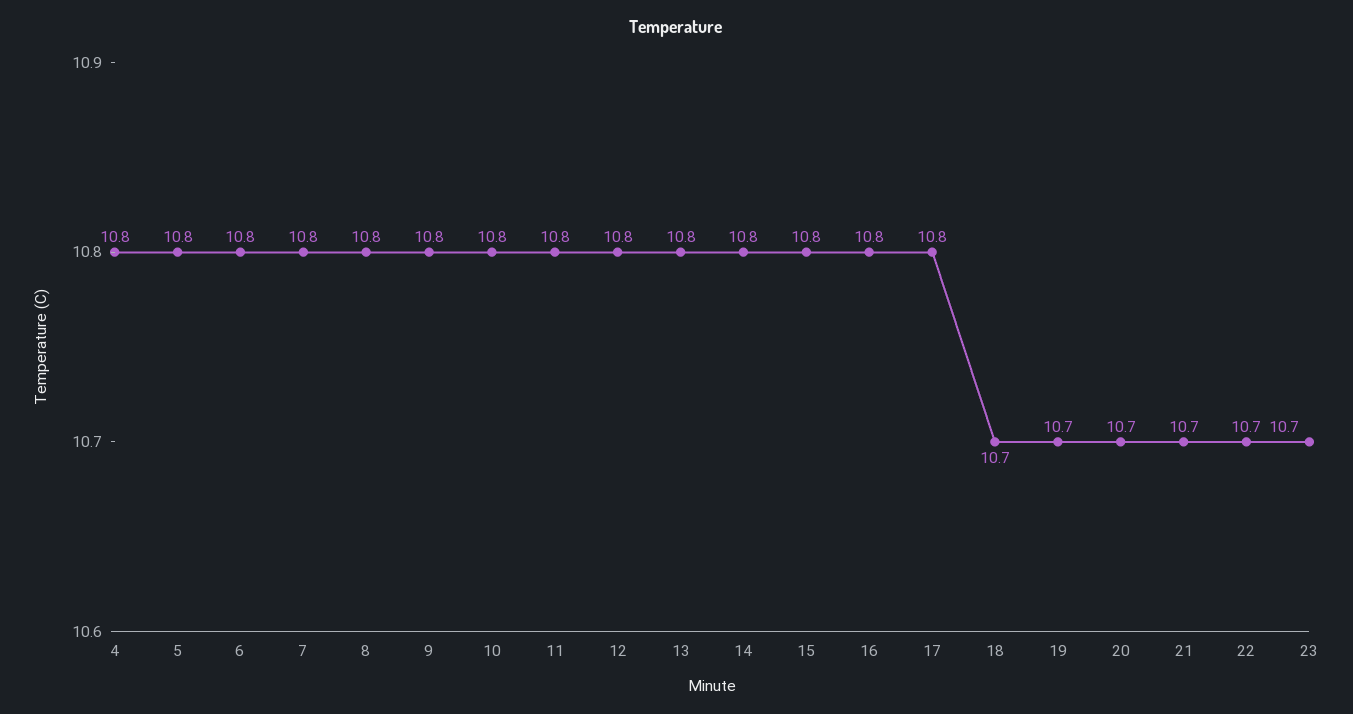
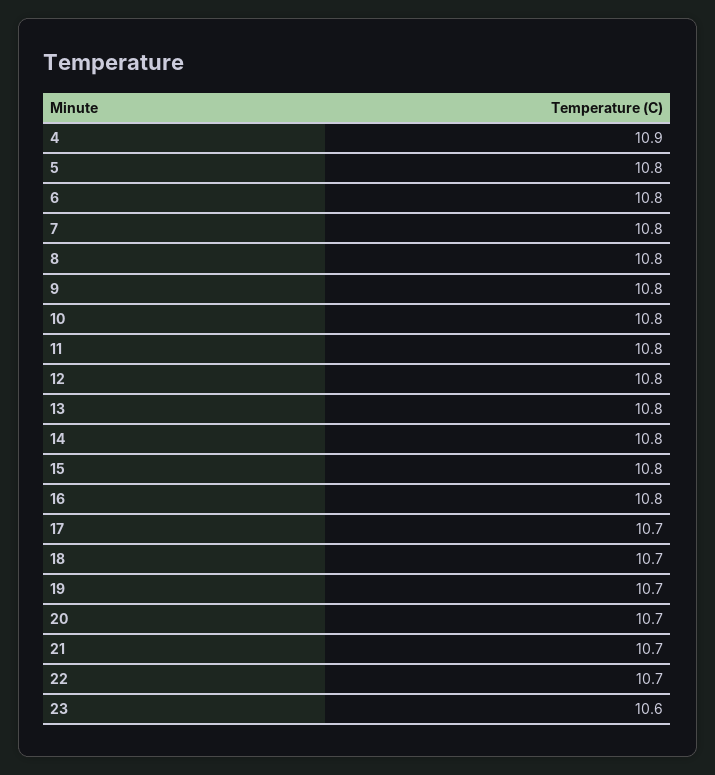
4: 10.8 -> 10.9
17: 10.8 -> 10.7
23: 10.7 -> 10.6

